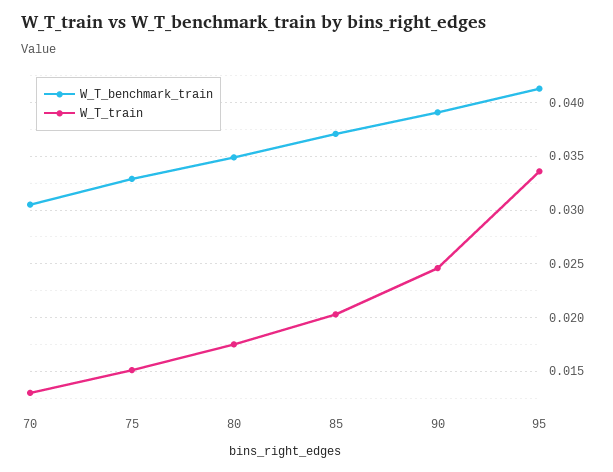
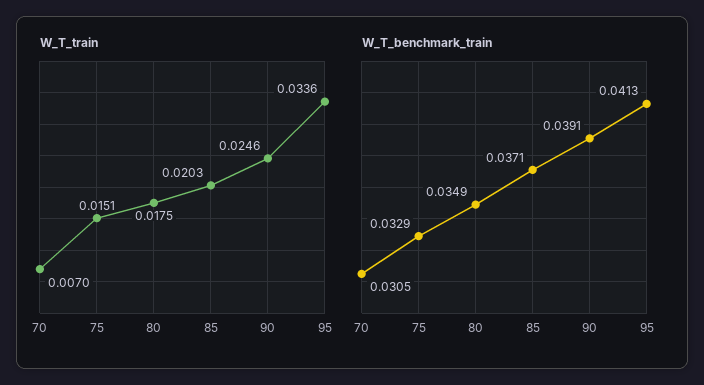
W_T_train, 70: 0.013 -> 0.007

